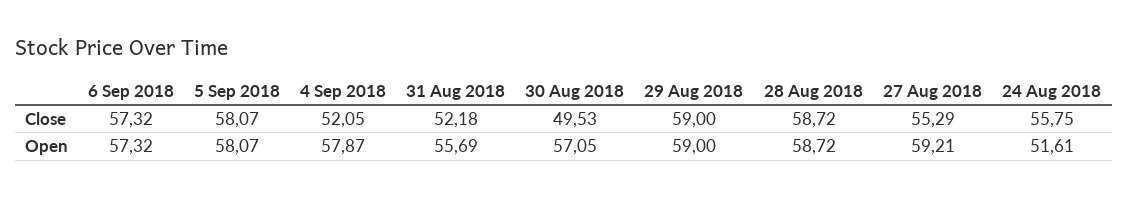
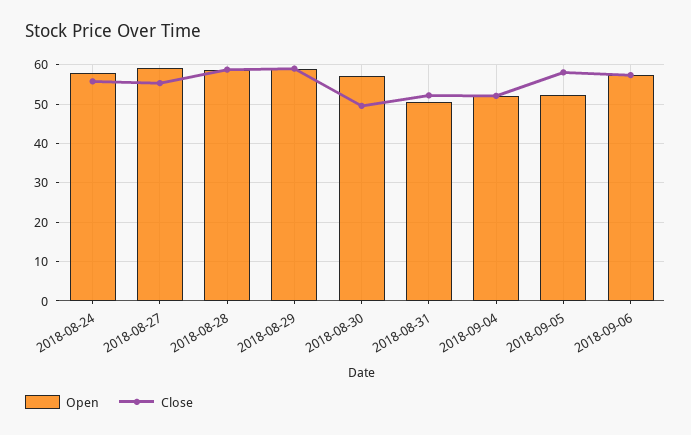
Open, 5 Sep 2018: 58.07 -> 52
Open, 4 Sep 2018: 57.87 -> 52
Open, 31 Aug 2018: 55.69 -> 50
Open, 24 Aug 2018: 51.61 -> 58

